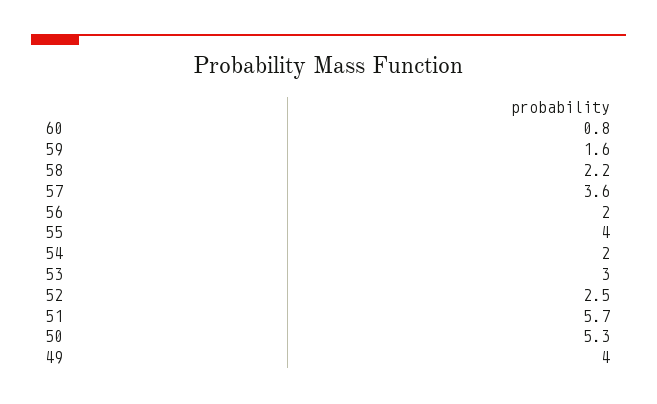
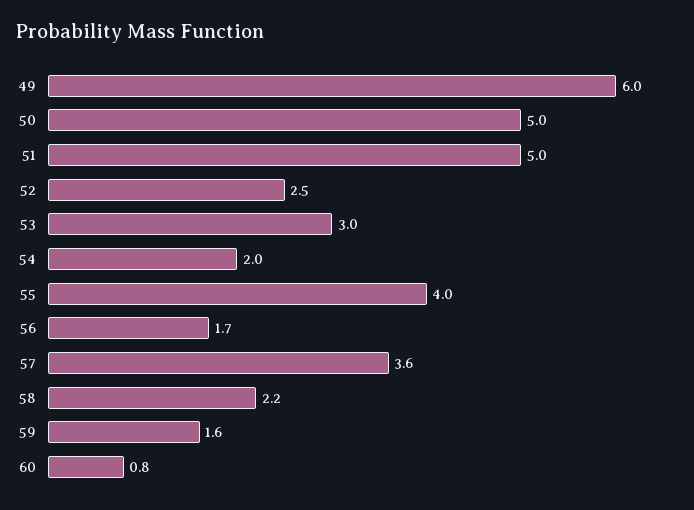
56: 2 -> 1.7
51: 5.7 -> 5
50: 5.3 -> 5
49: 4 -> 6

